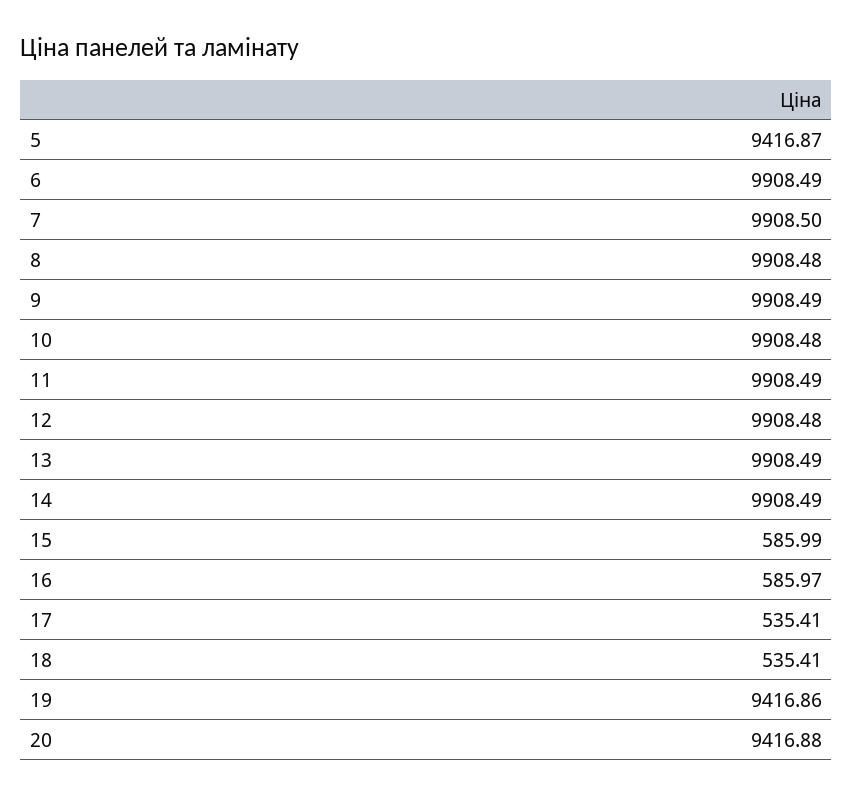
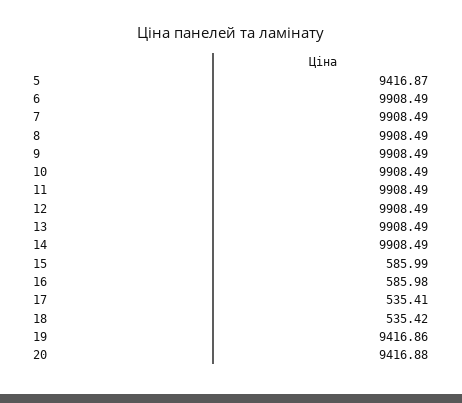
7: 9908.5 -> 9908.49
8: 9908.48 -> 9908.49
10: 9908.48 -> 9908.49
12: 9908.48 -> 9908.49
16: 585.97 -> 585.98
18: 535.41 -> 535.42

